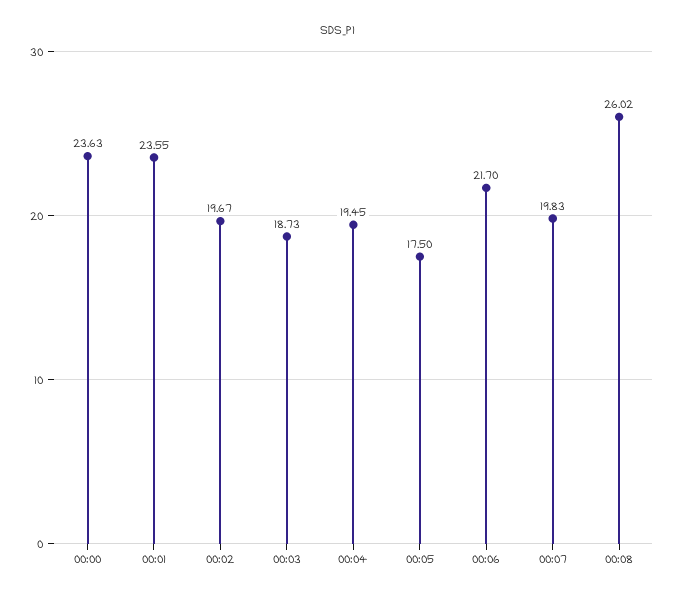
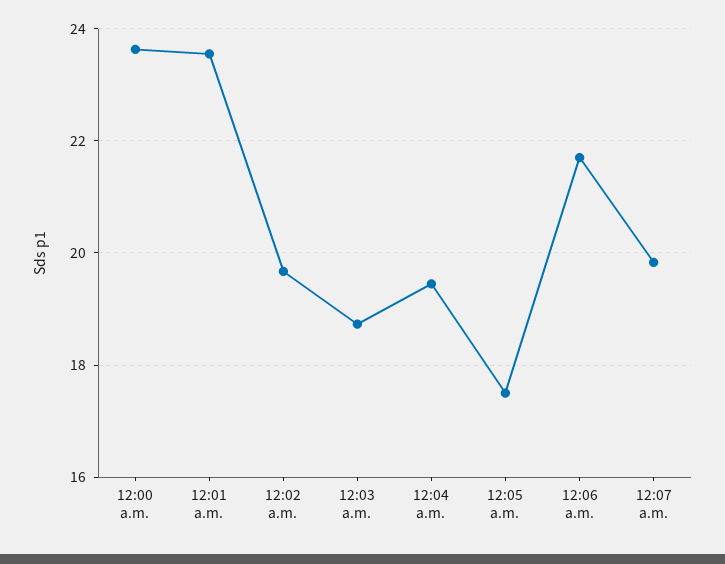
00:08: 26.02 -> none

